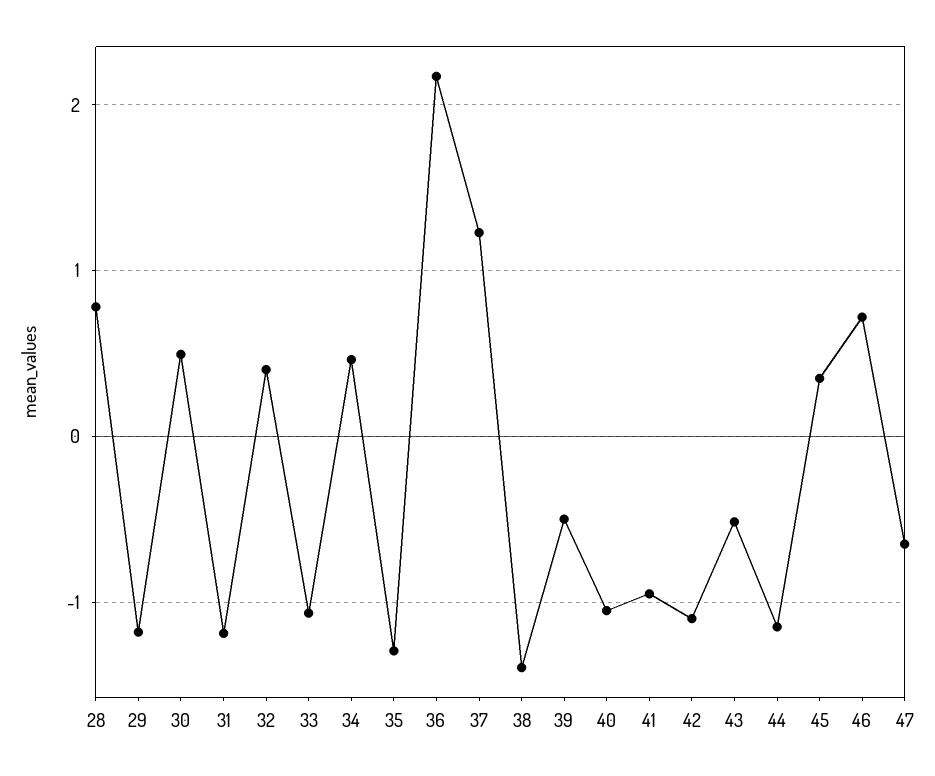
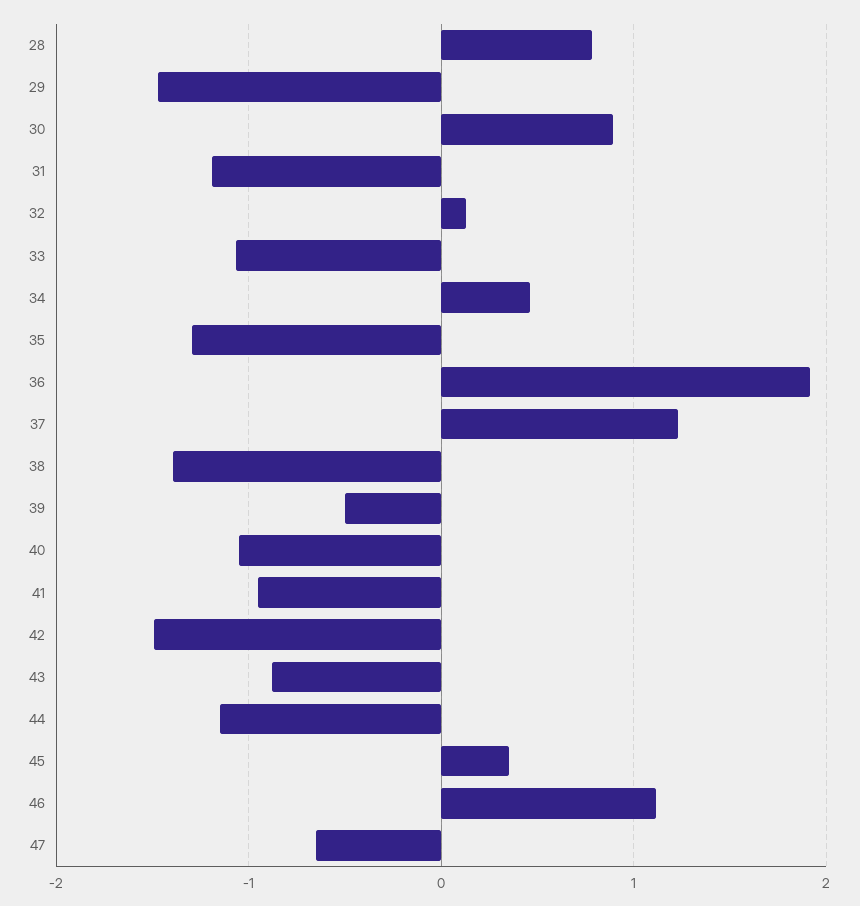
29: -1.2 -> -1.5
30: 0.5 -> 0.9
32: 0.4 -> 0.1
36: 2.2 -> 1.9
42: -1.1 -> -1.5
43: -0.5 -> -0.9
46: 0.7 -> 1.1

